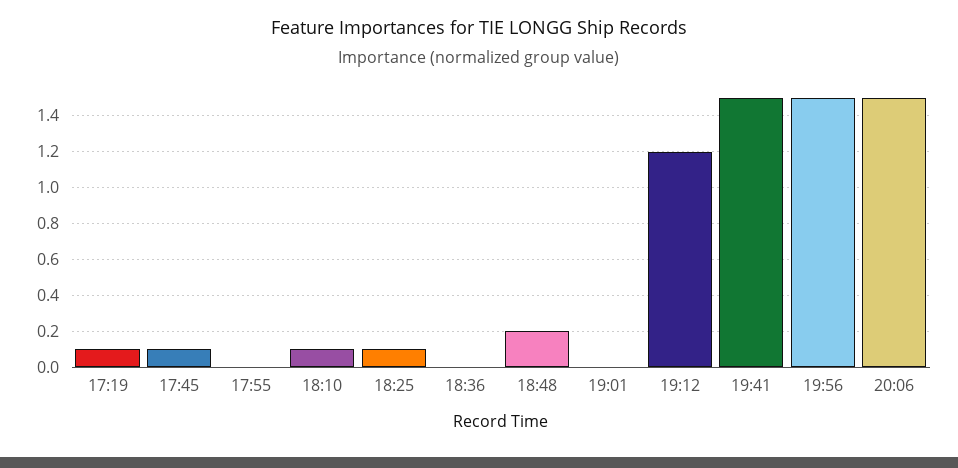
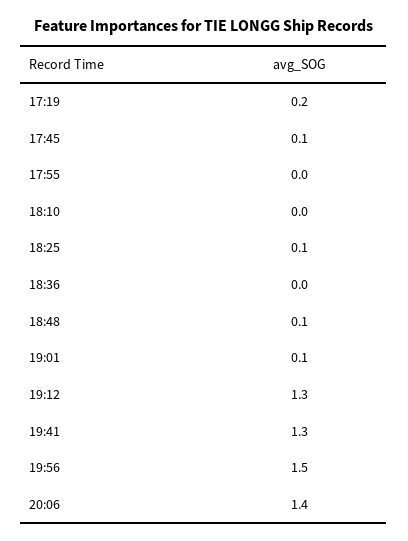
17:19: 0.1 -> 0.2
18:10: 0.1 -> 0
18:48: 0.2 -> 0.1
19:01: 0 -> 0.1
19:12: 1.2 -> 1.3
19:41: 1.5 -> 1.3
20:06: 1.5 -> 1.4

